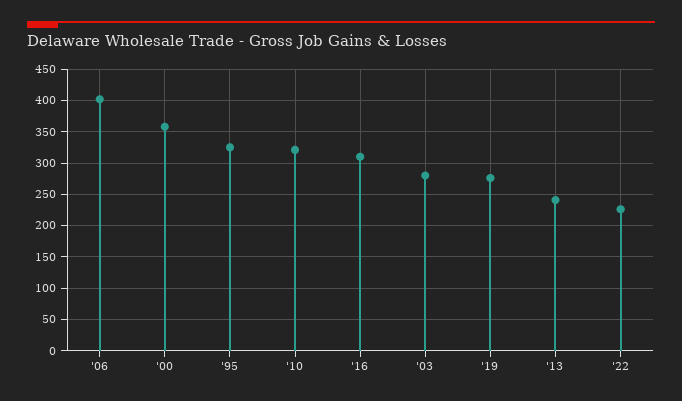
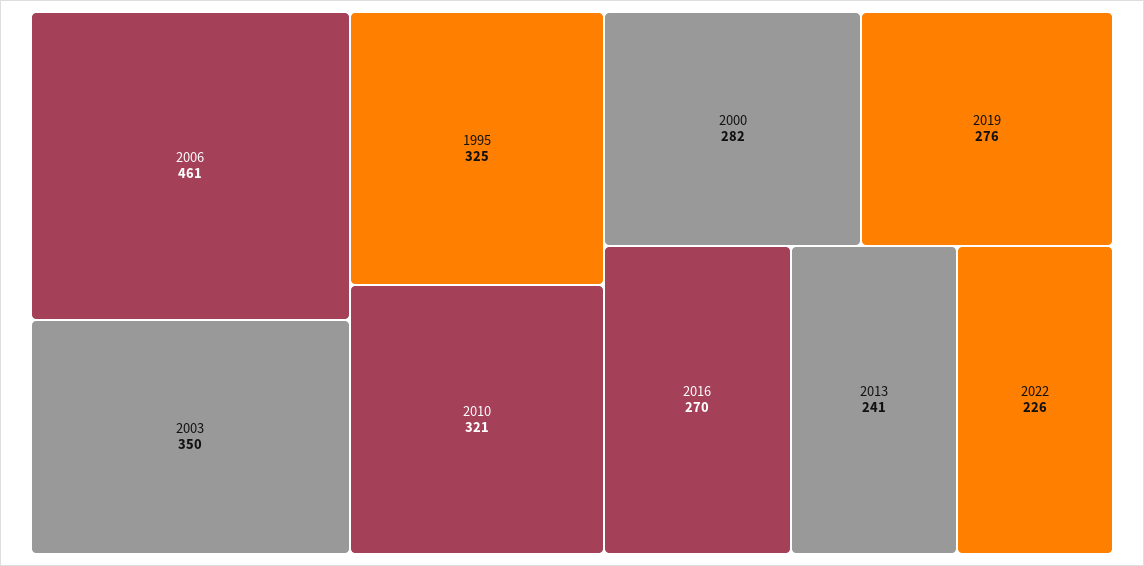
'06: 400 -> 461
'00: 360 -> 282
'16: 310 -> 270
'03: 280 -> 350

